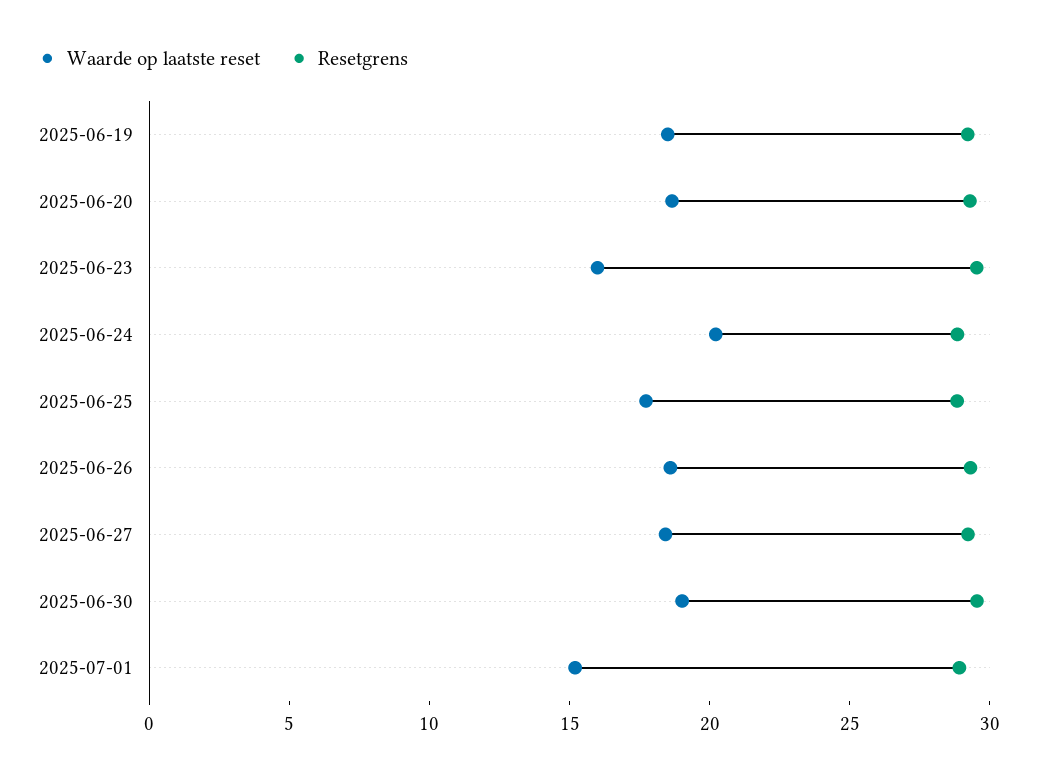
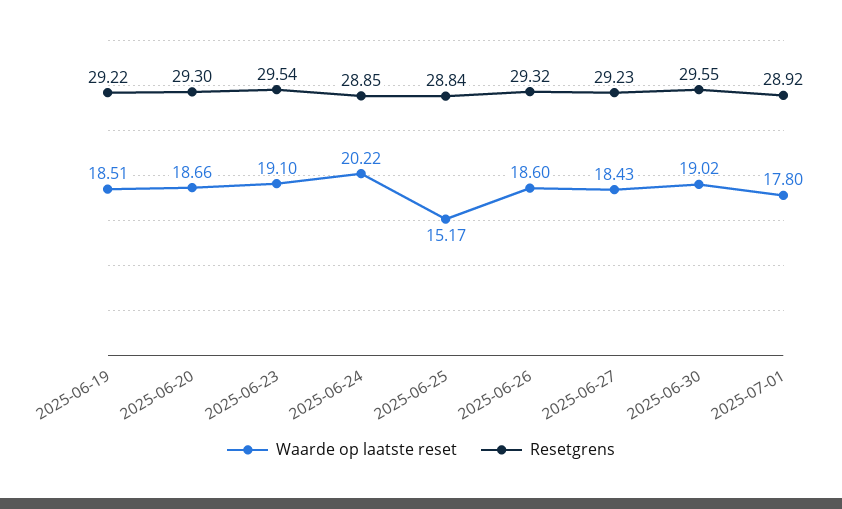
Waarde op laatste reset, 2025-06-23: 16 -> 19.1
Waarde op laatste reset, 2025-06-25: 18 -> 15.17
Waarde op laatste reset, 2025-07-01: 15 -> 17.8

